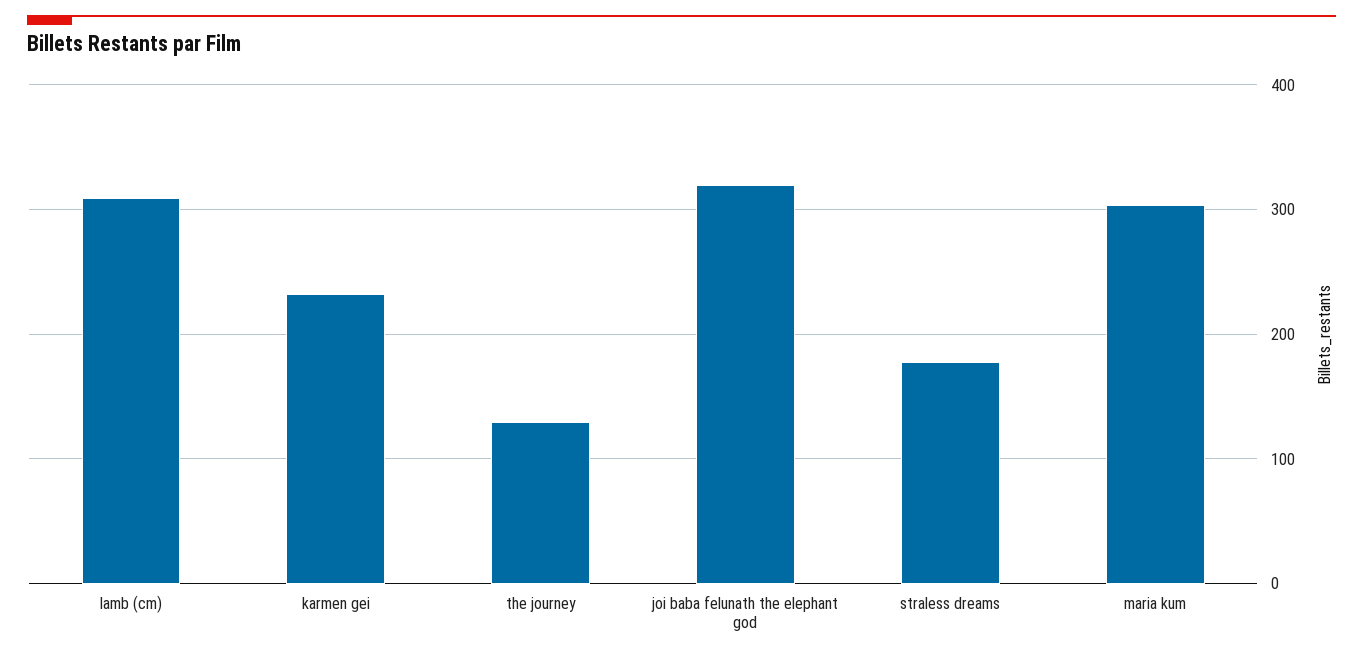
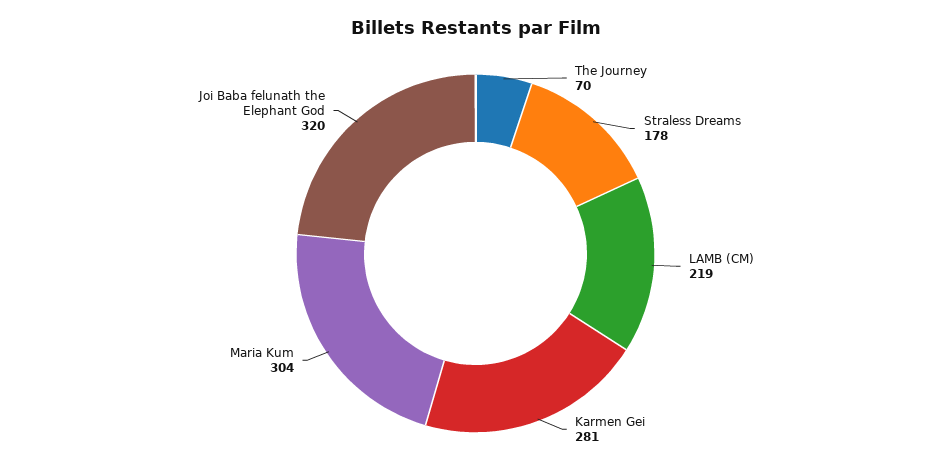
lamb (cm): 310 -> 219
karmen gei: 230 -> 281
the journey: 130 -> 70

